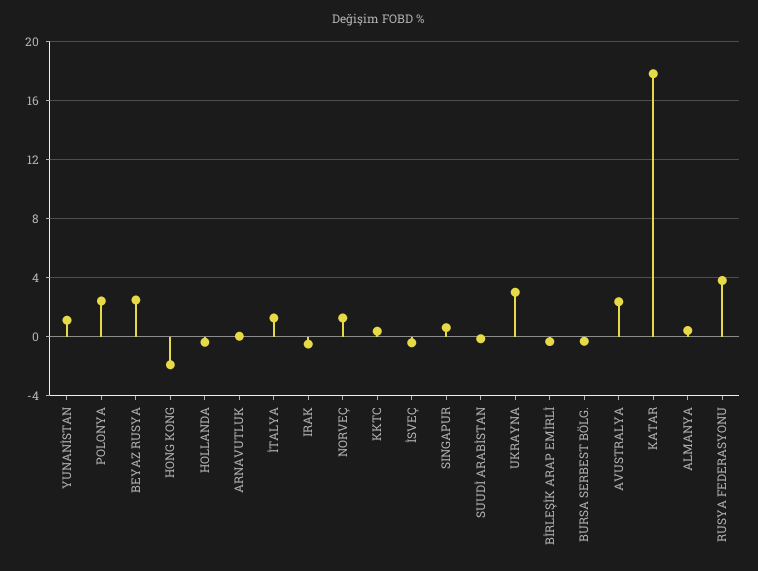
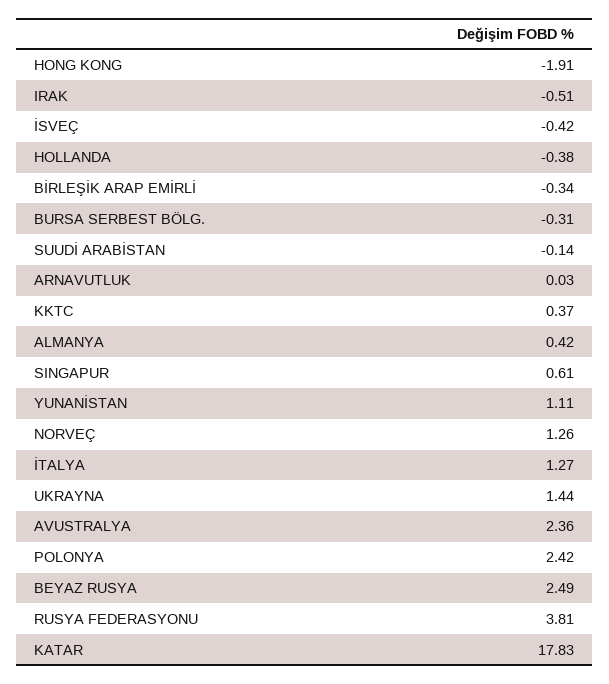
UKRAYNA: 3 -> 1.44

